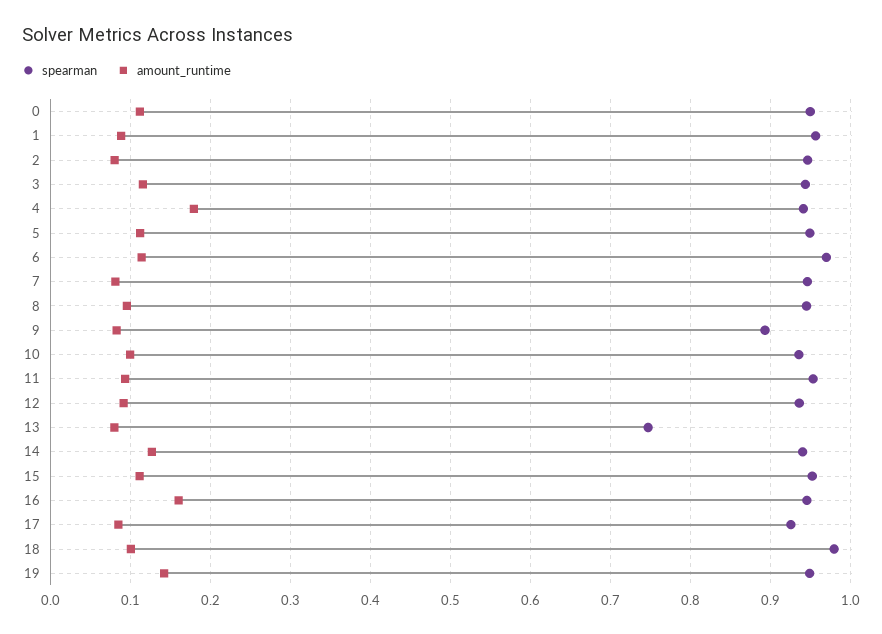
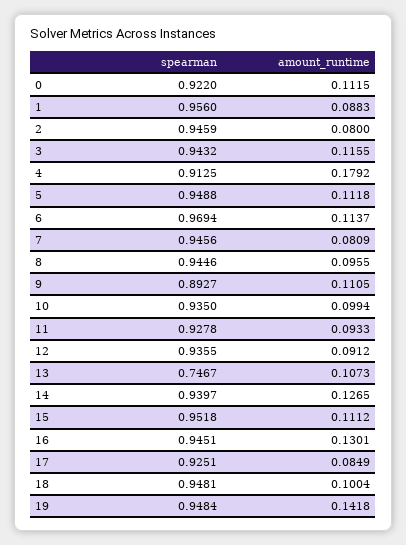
spearman, 0: 0.95 -> 0.922
spearman, 4: 0.94 -> 0.9125
amount_runtime, 9: 0.08 -> 0.1105
spearman, 11: 0.95 -> 0.9278
amount_runtime, 13: 0.08 -> 0.1073
amount_runtime, 16: 0.16 -> 0.1301
spearman, 18: 0.98 -> 0.9481

